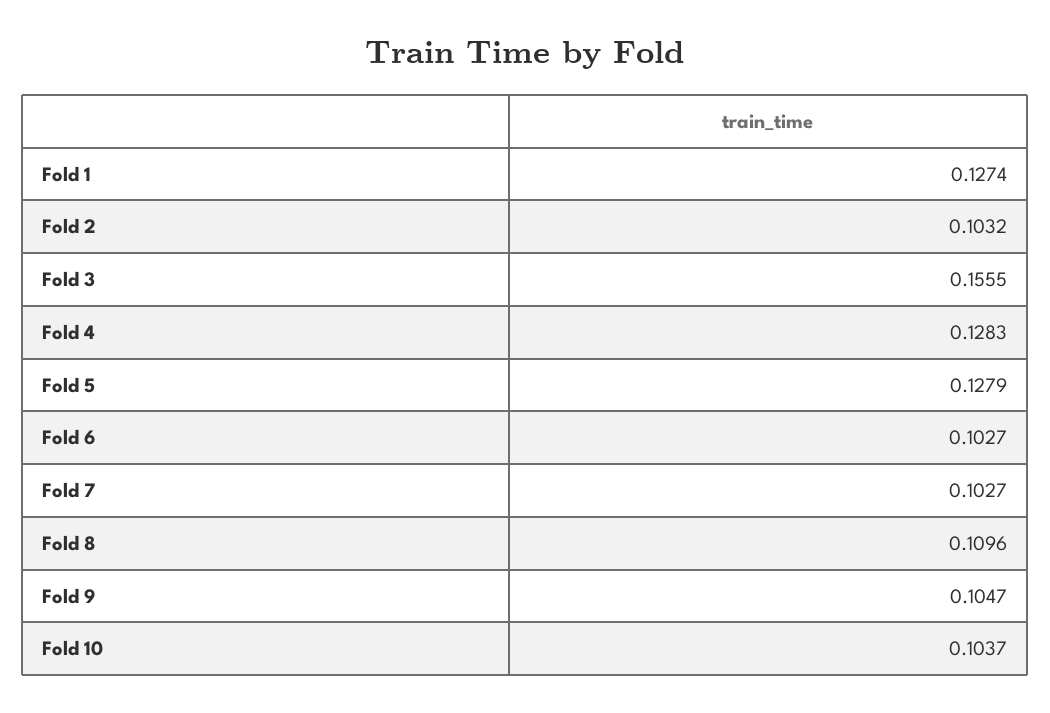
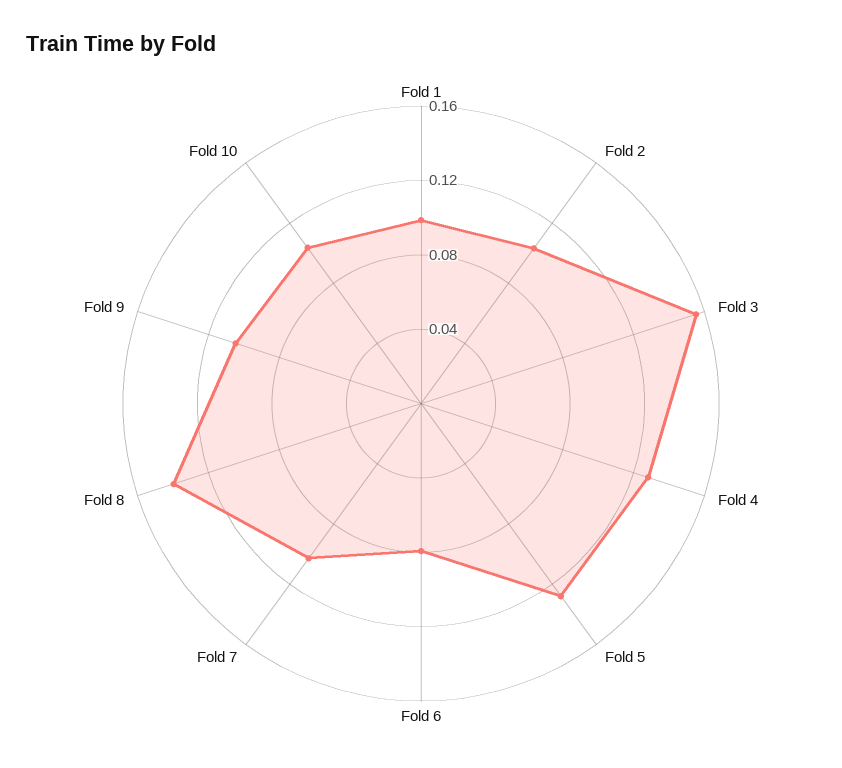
Fold 1: 0.1274 -> 0.1
Fold 6: 0.1027 -> 0.08
Fold 8: 0.1096 -> 0.14

